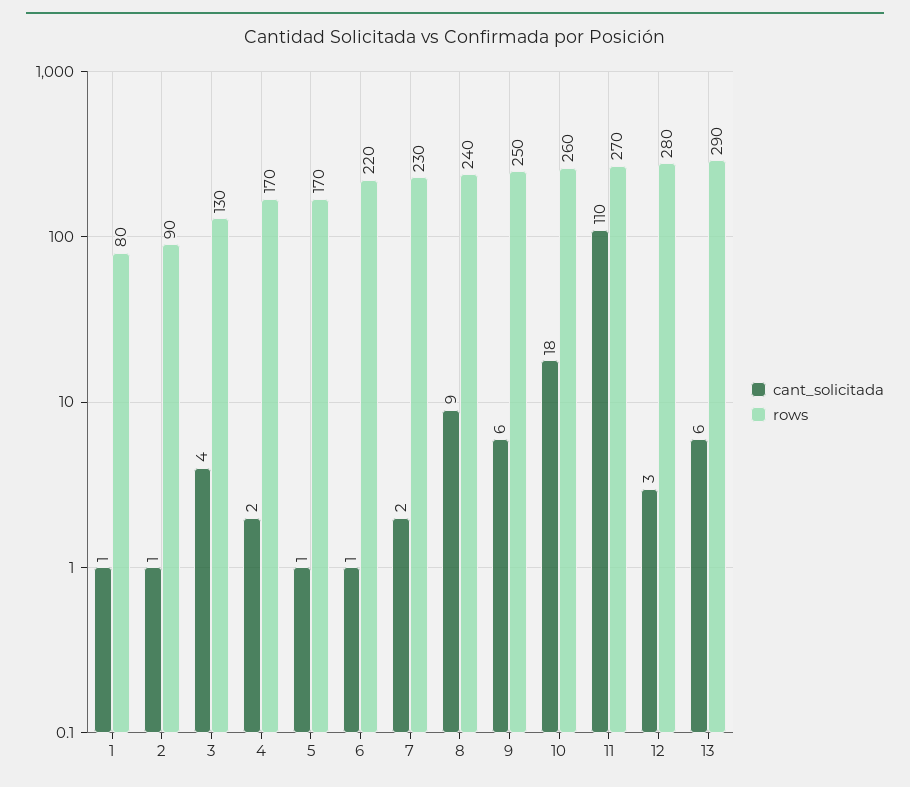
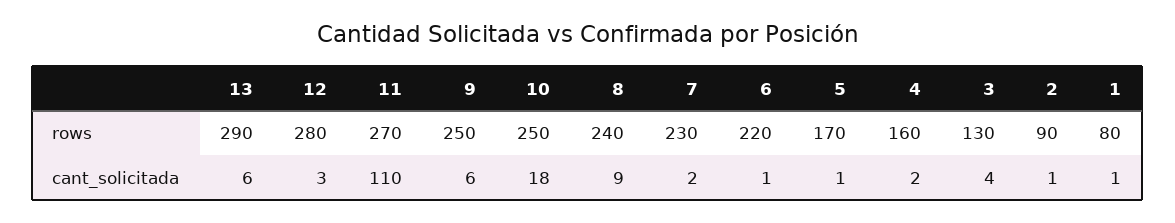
rows, 4: 170 -> 160
rows, 10: 260 -> 250

